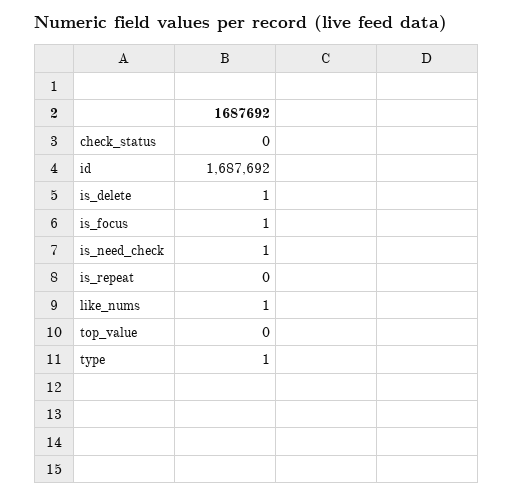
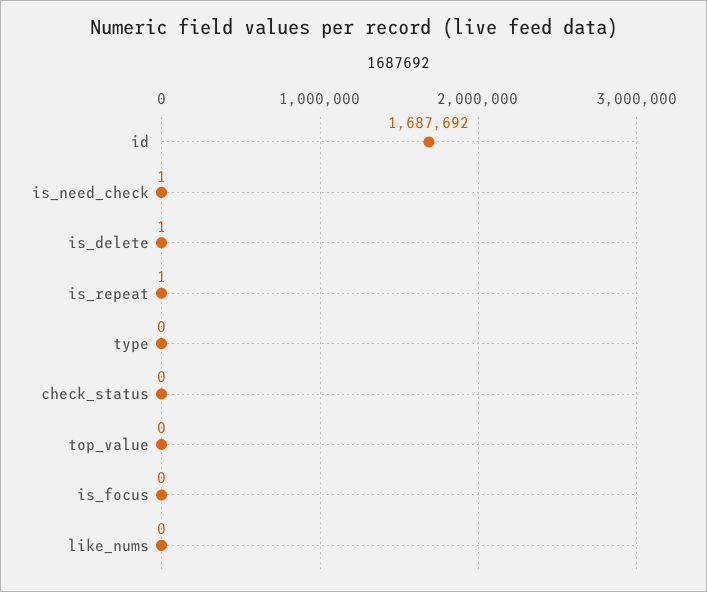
is_focus: 1 -> 0
is_repeat: 0 -> 1
like_nums: 1 -> 0
type: 1 -> 0

